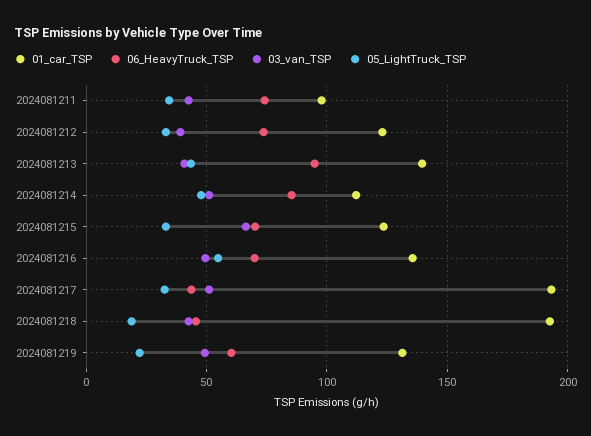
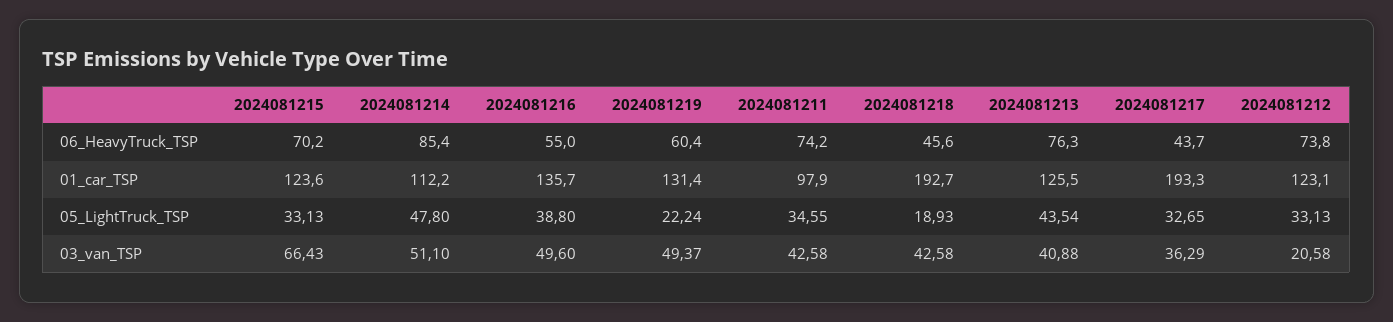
03_van_TSP, 2024081212: 40 -> 20.58
01_car_TSP, 2024081213: 140 -> 125.5
06_HeavyTruck_TSP, 2024081213: 95 -> 76.3
06_HeavyTruck_TSP, 2024081216: 70 -> 55
05_LightTruck_TSP, 2024081216: 55 -> 38.8
03_van_TSP, 2024081217: 50 -> 36.29

